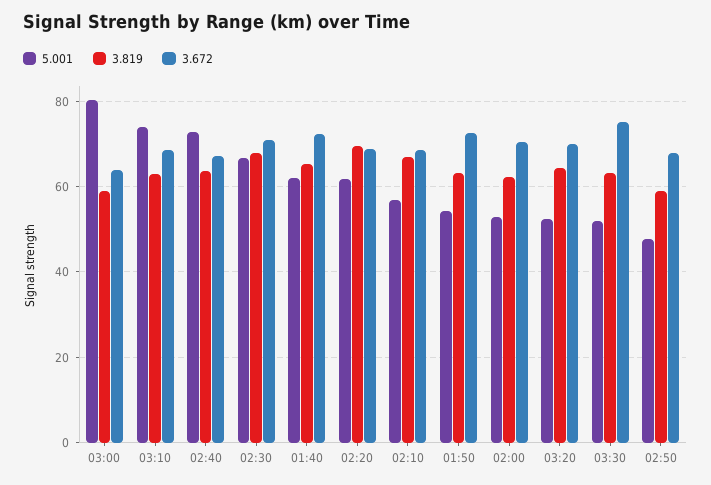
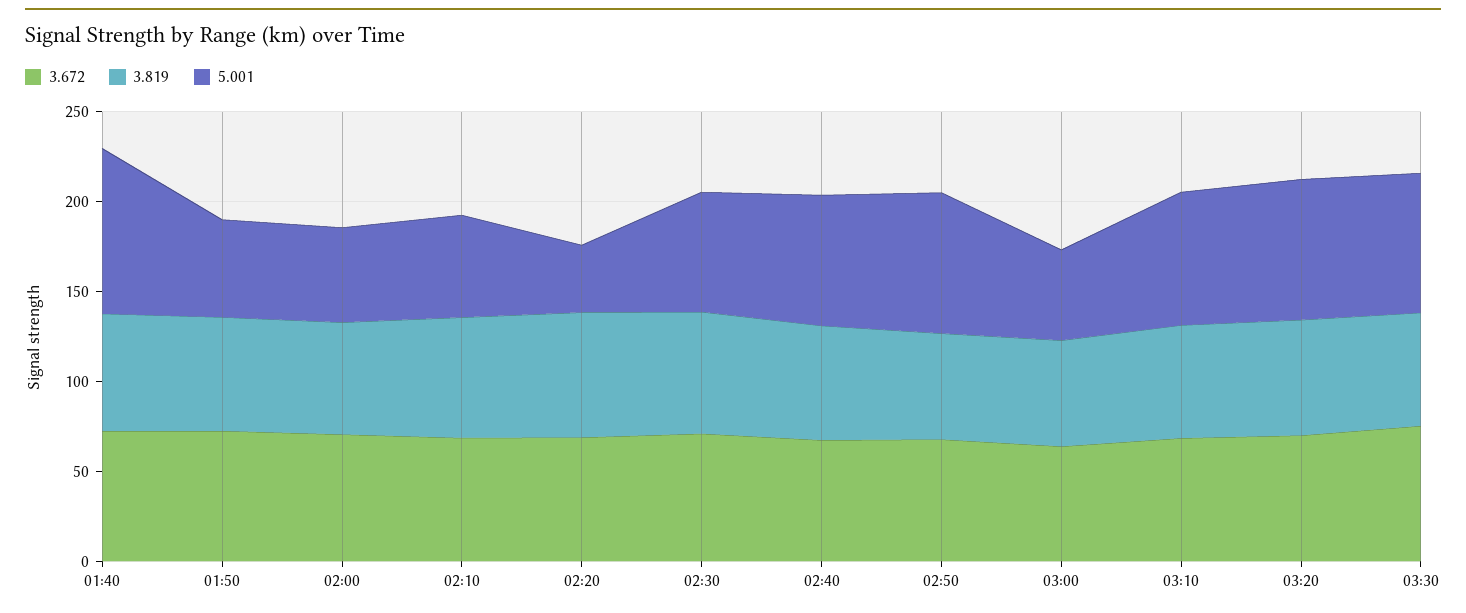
5.001, 03:00: 80 -> 50
5.001, 01:40: 62 -> 90
5.001, 02:20: 62 -> 40
5.001, 03:20: 52 -> 80
5.001, 03:30: 52 -> 80
5.001, 02:50: 48 -> 80

